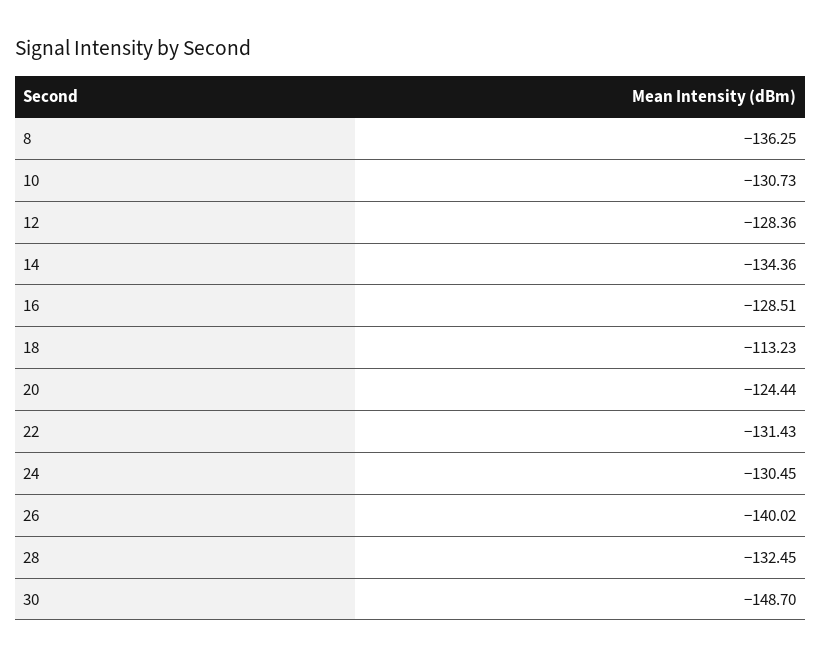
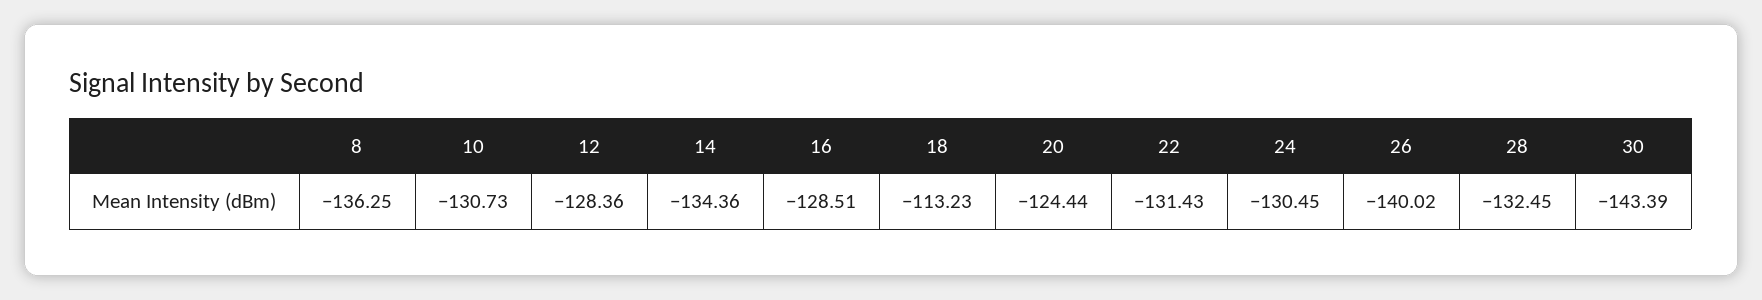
30: -148.7 -> -143.39

